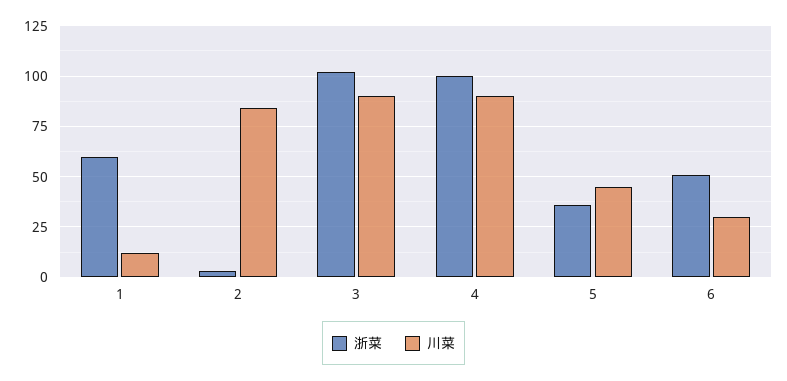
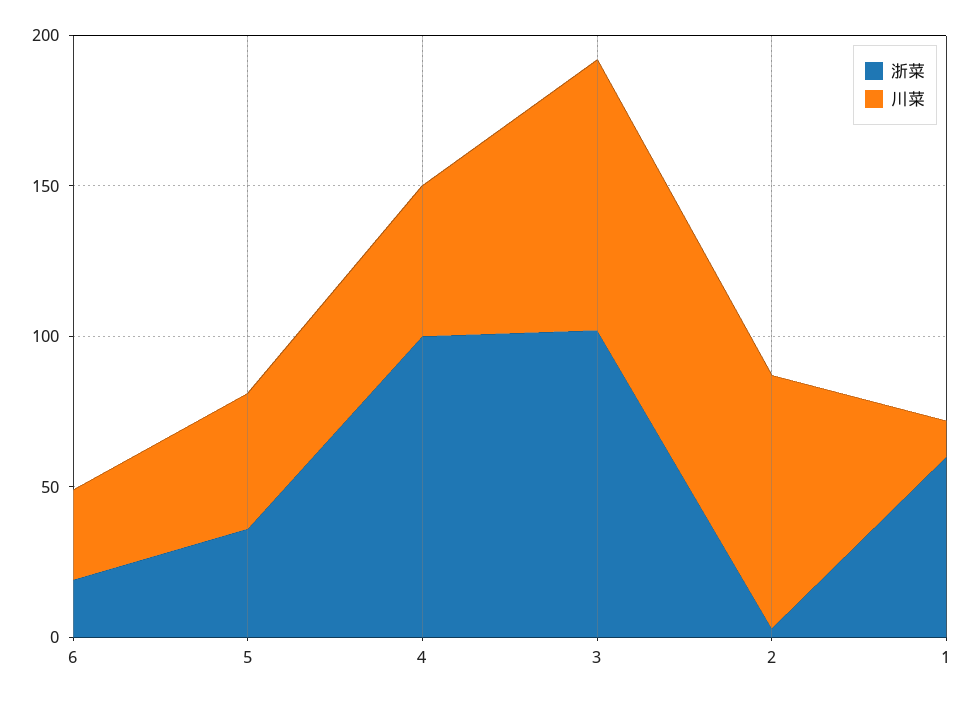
川菜, 4: 90 -> 50
浙菜, 6: 50 -> 20

